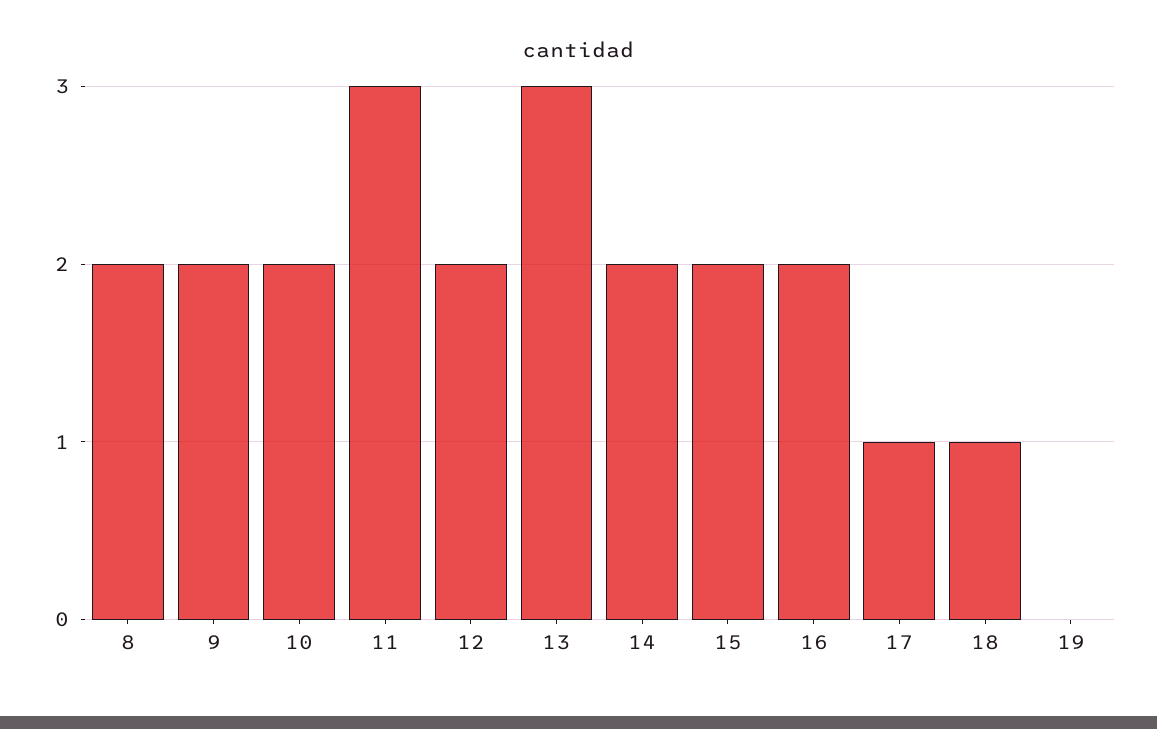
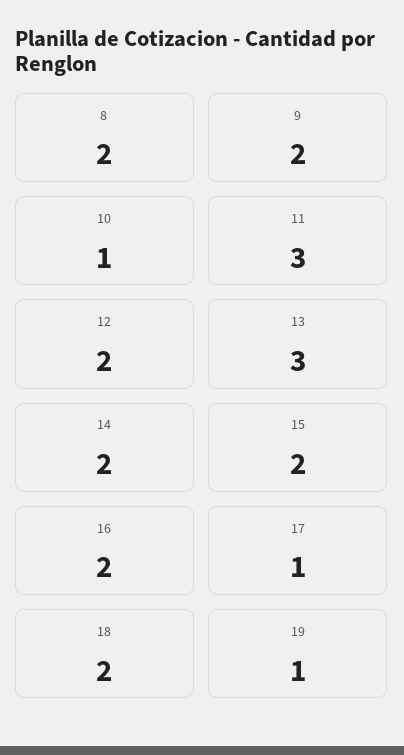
10: 2 -> 1
18: 1 -> 2
19: 0 -> 1

